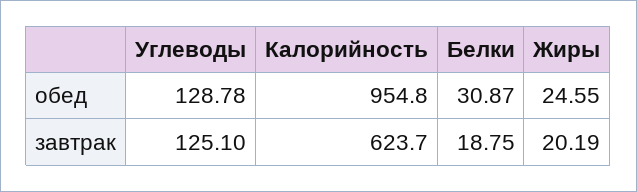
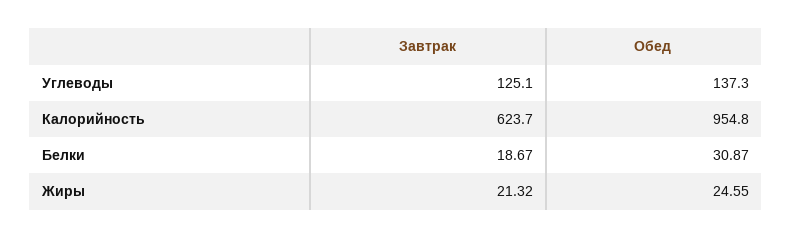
Углеводы, обед: 128.78 -> 137.3
Белки, завтрак: 18.75 -> 18.67
Жиры, завтрак: 20.19 -> 21.32

